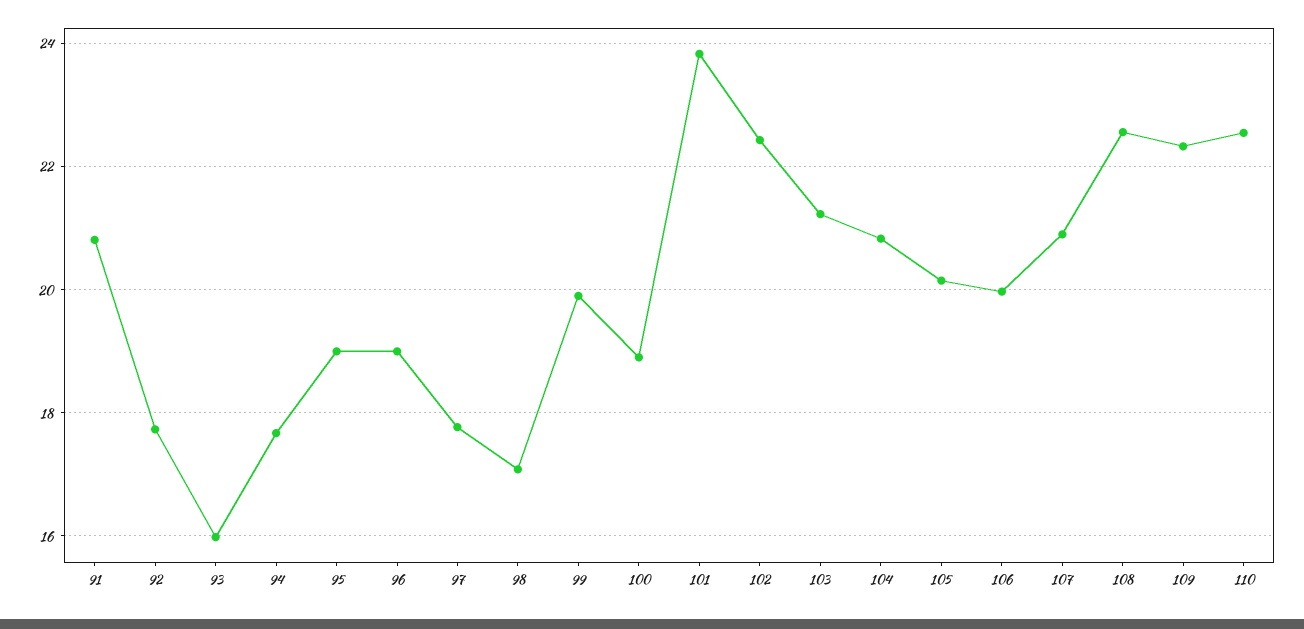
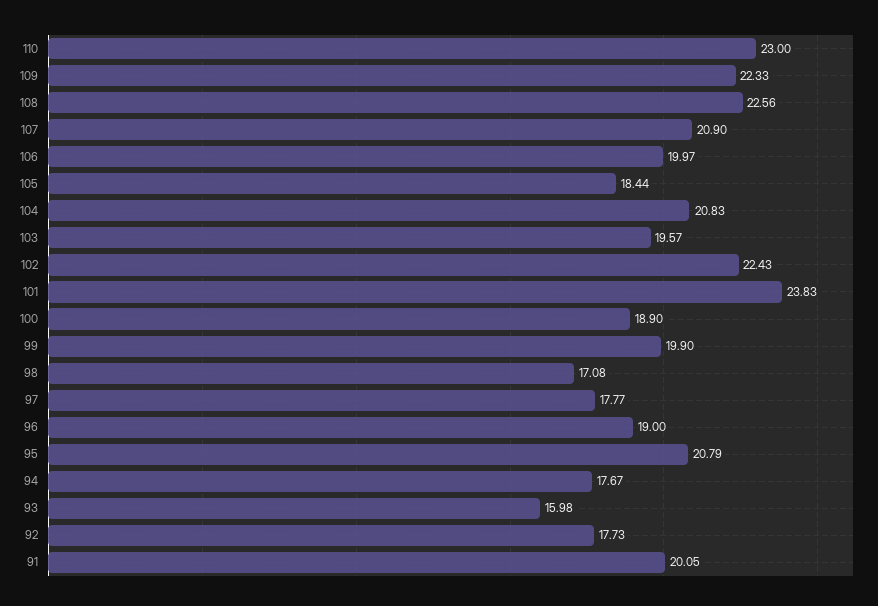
91: 20.8 -> 20.05
95: 19 -> 20.79
103: 21.2 -> 19.57
105: 20.2 -> 18.44
110: 22.6 -> 23

